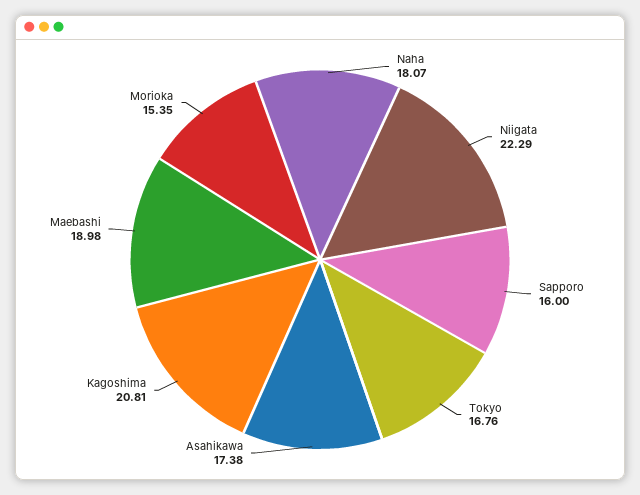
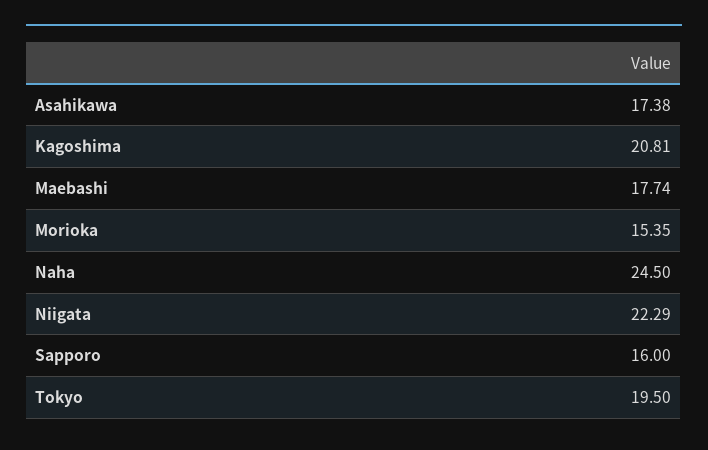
Naha: 18.07 -> 24.5
Tokyo: 16.76 -> 19.5
Maebashi: 18.98 -> 17.74

